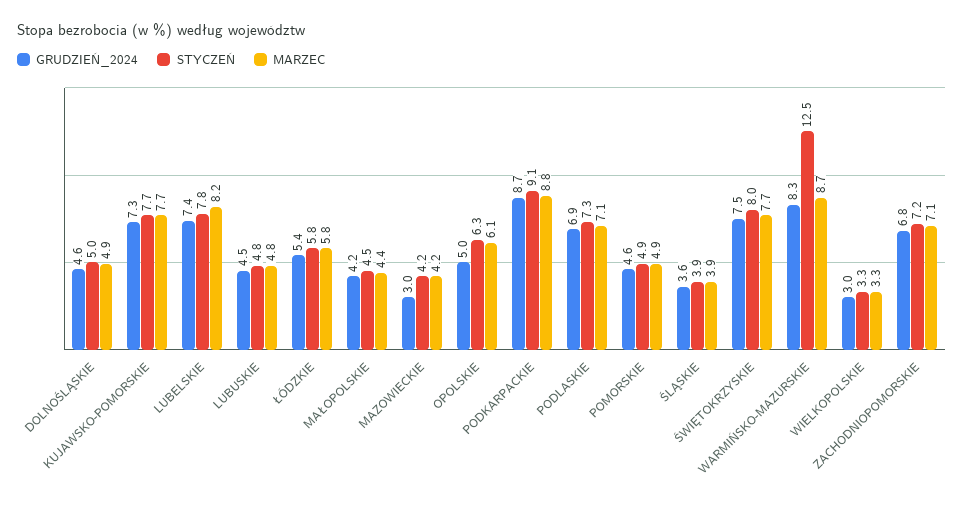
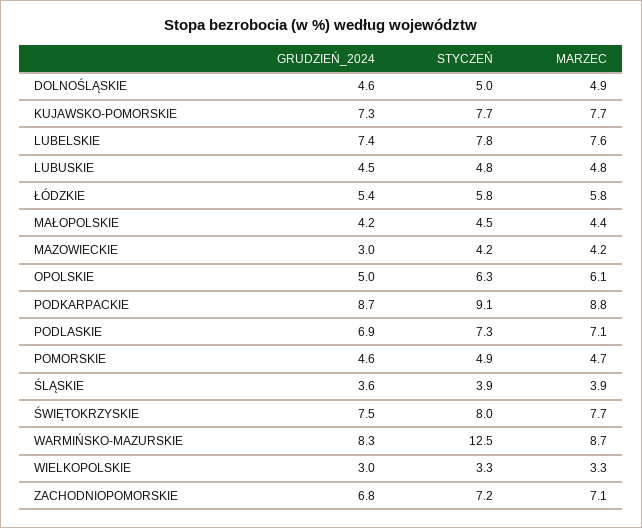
MARZEC, LUBELSKIE: 8.2 -> 7.6
MARZEC, POMORSKIE: 4.9 -> 4.7

